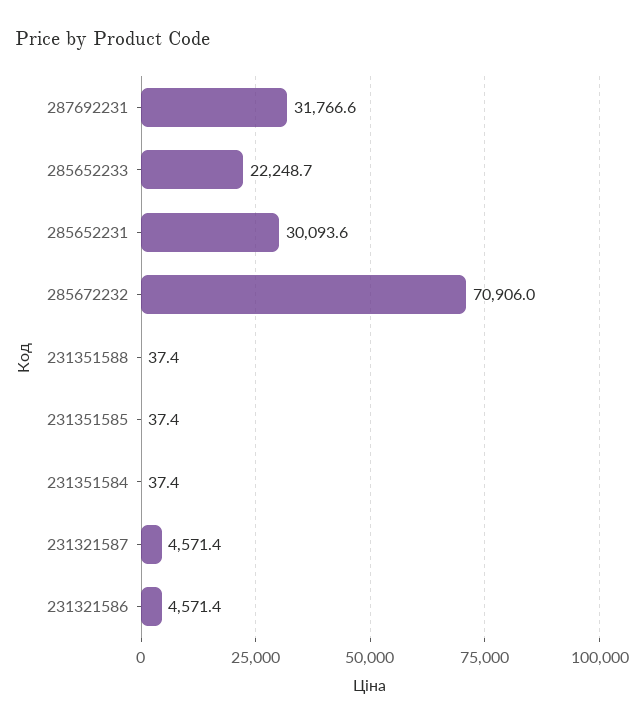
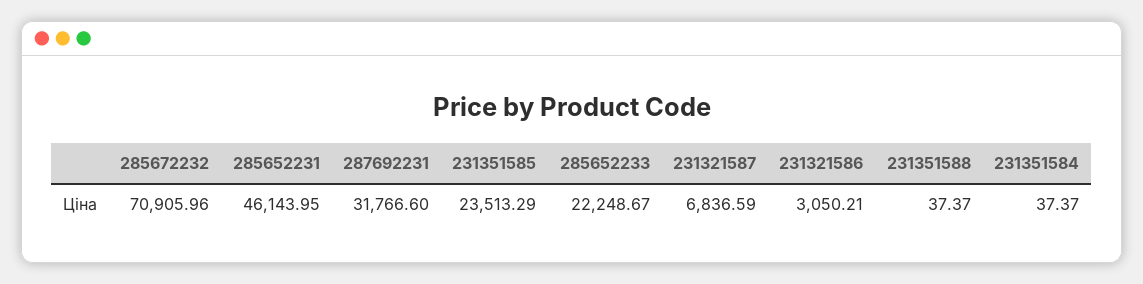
285652231: 30093.6 -> 46143.95
231351585: 37.4 -> 23513.29
231321587: 4571.4 -> 6836.59
231321586: 4571.4 -> 3050.21

